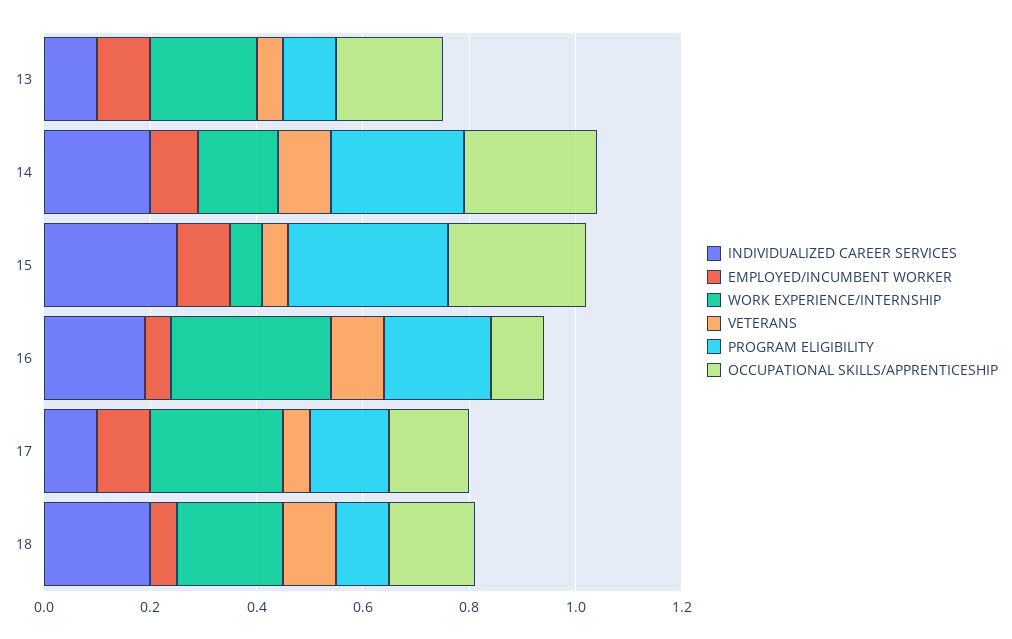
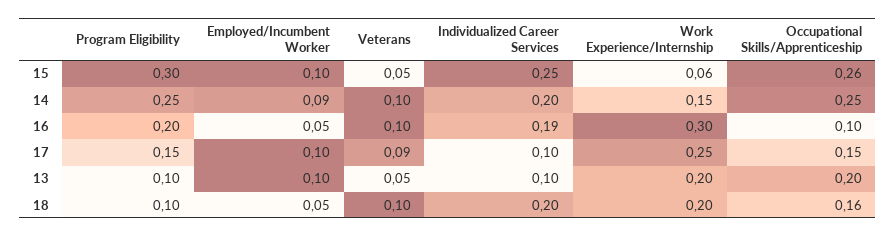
VETERANS, 17: 0.05 -> 0.09

